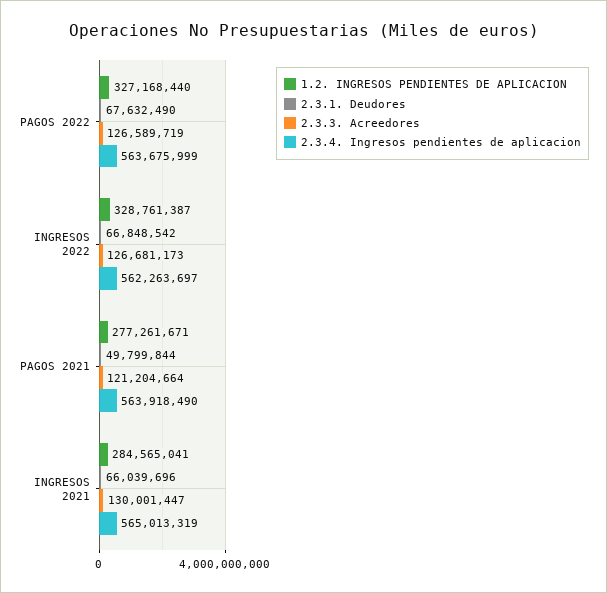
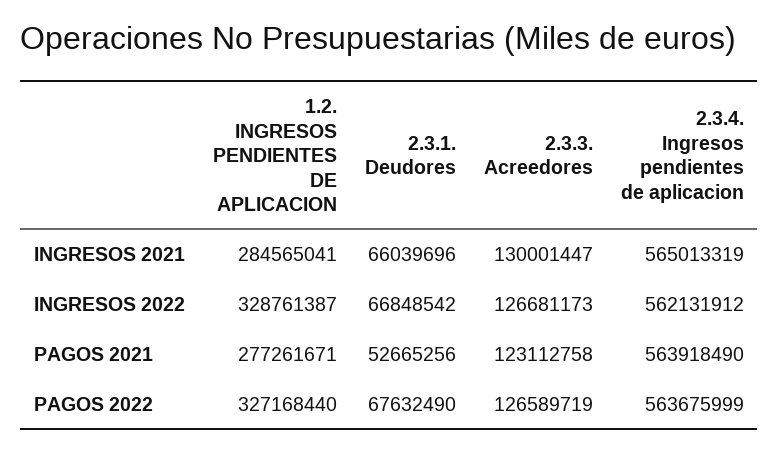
2.3.4. Ingresos pendientes de aplicacion, INGRESOS 2022: 562263697 -> 562131912
2.3.1. Deudores, PAGOS 2021: 49799844 -> 52665256
2.3.3. Acreedores, PAGOS 2021: 121204664 -> 123112758

